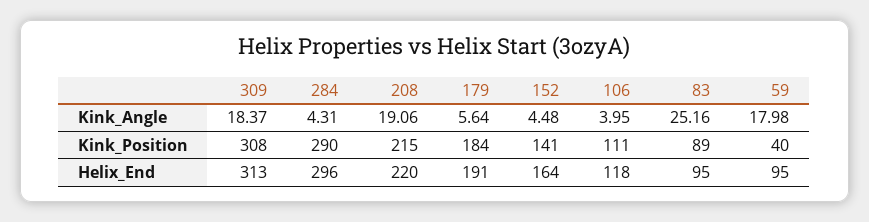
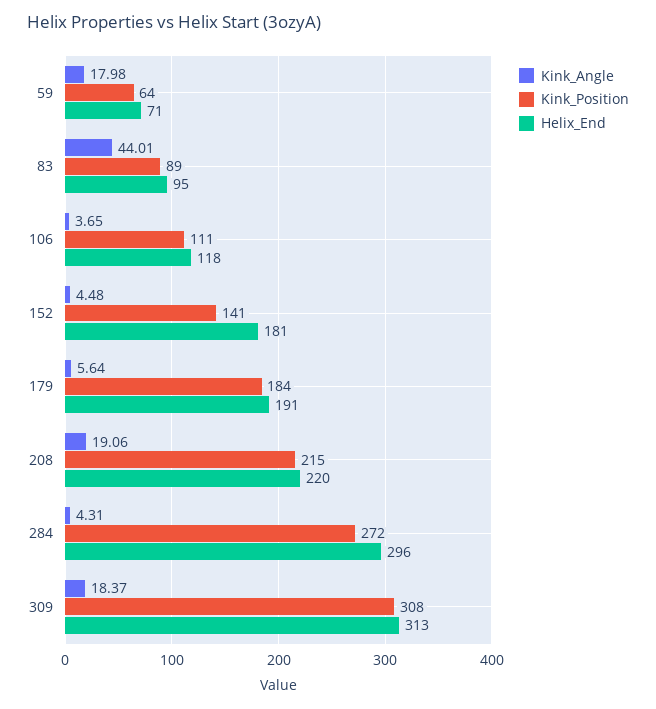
Kink_Angle, 106: 3.95 -> 3.65
Kink_Angle, 83: 25.16 -> 44.01
Kink_Position, 284: 290 -> 272
Kink_Position, 59: 40 -> 64
Helix_End, 152: 164 -> 181
Helix_End, 59: 95 -> 71

